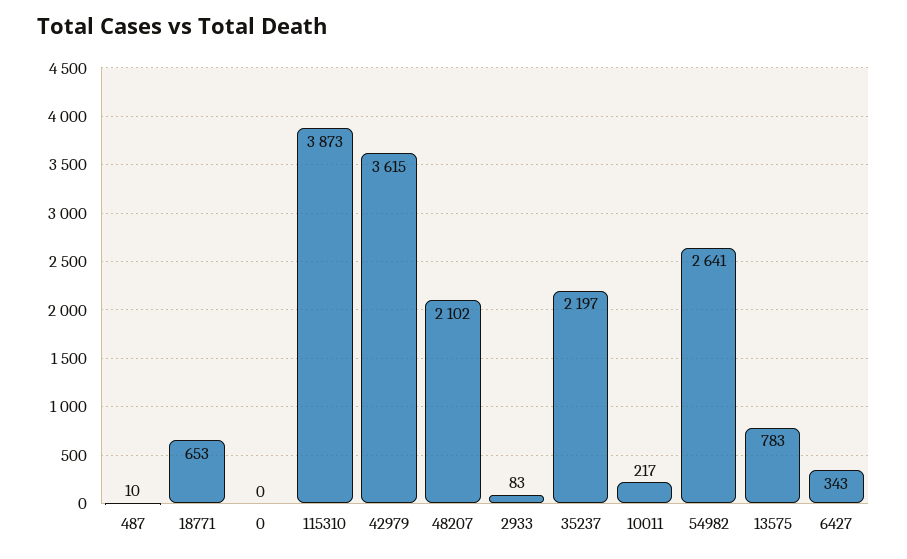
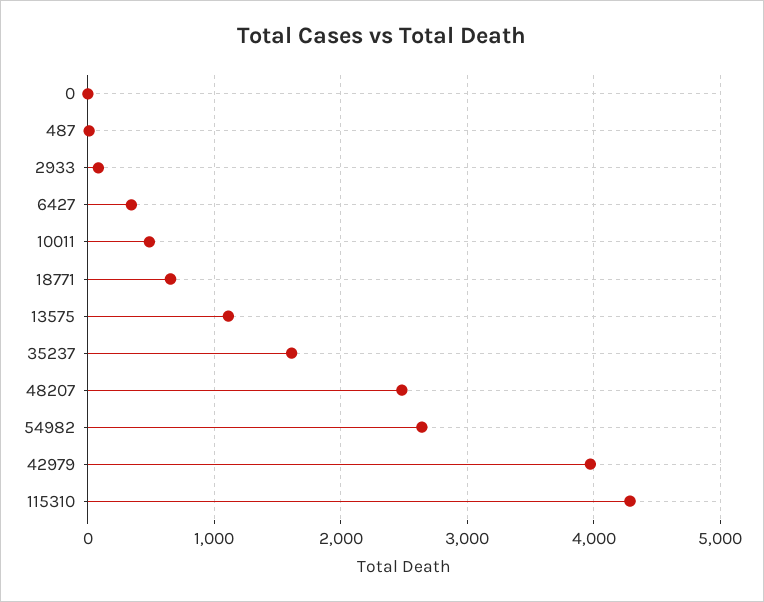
115310: 3873 -> 4300
42979: 3615 -> 4000
48207: 2102 -> 2500
35237: 2197 -> 1600
10011: 217 -> 500
13575: 783 -> 1100

